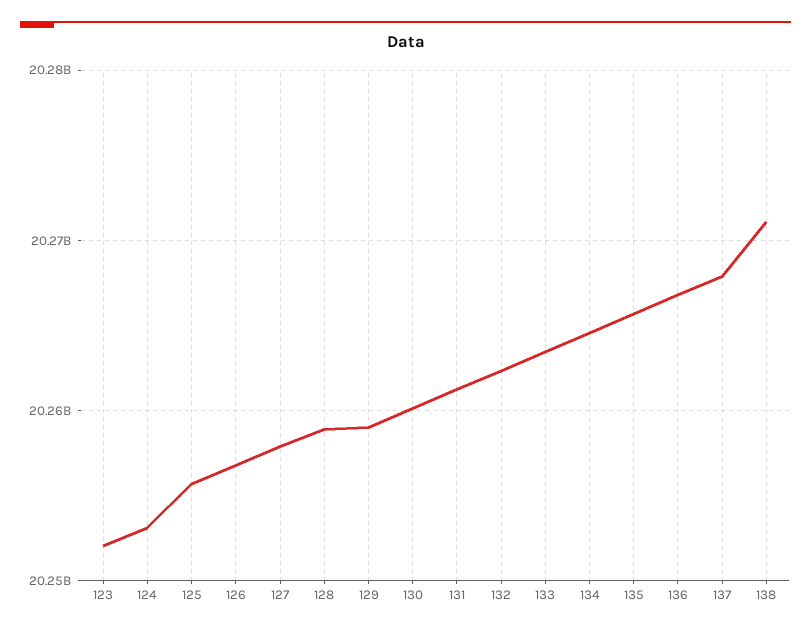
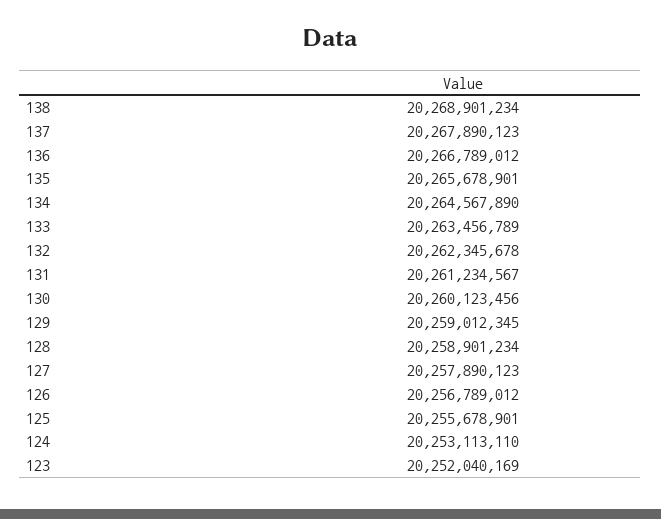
138: 20271000000 -> 20268901234

